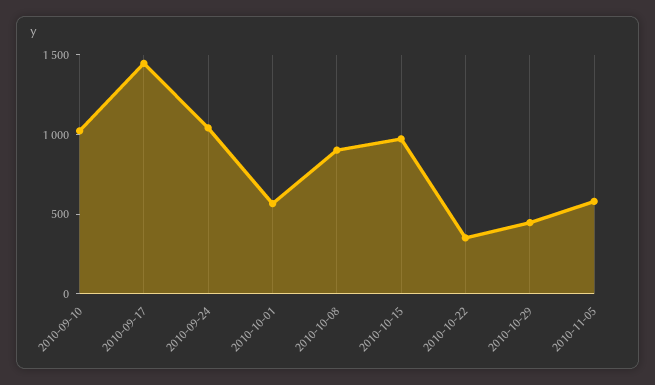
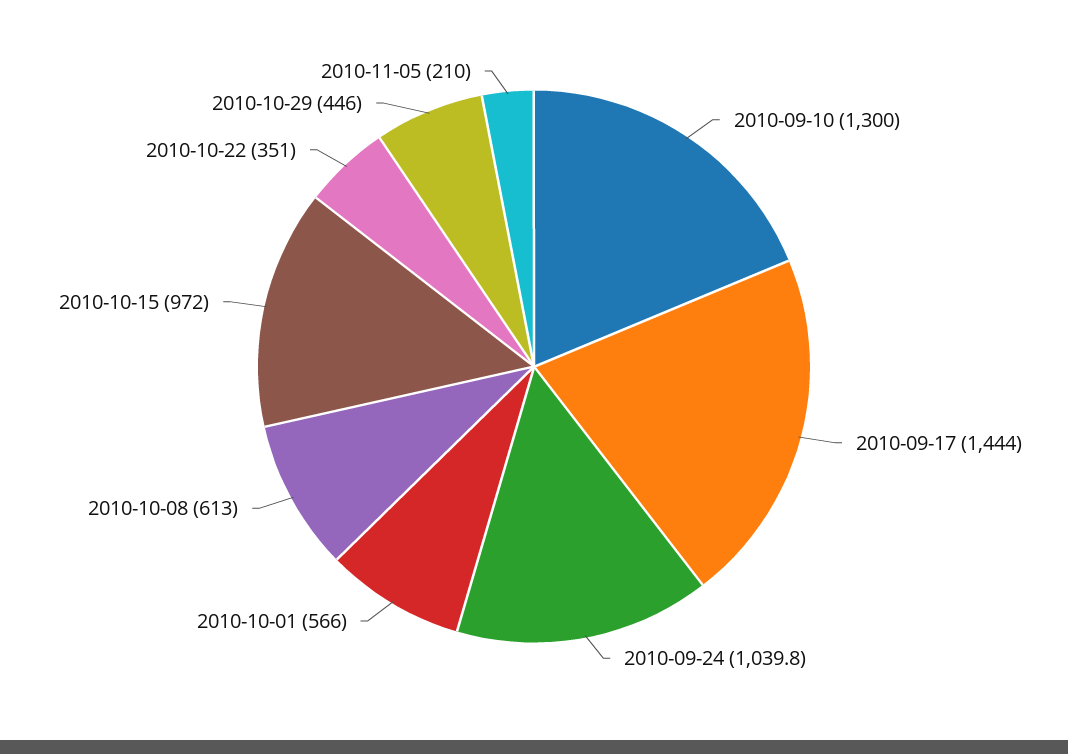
2010-09-10: 1000 -> 1300
2010-10-08: 900 -> 613
2010-11-05: 600 -> 210

